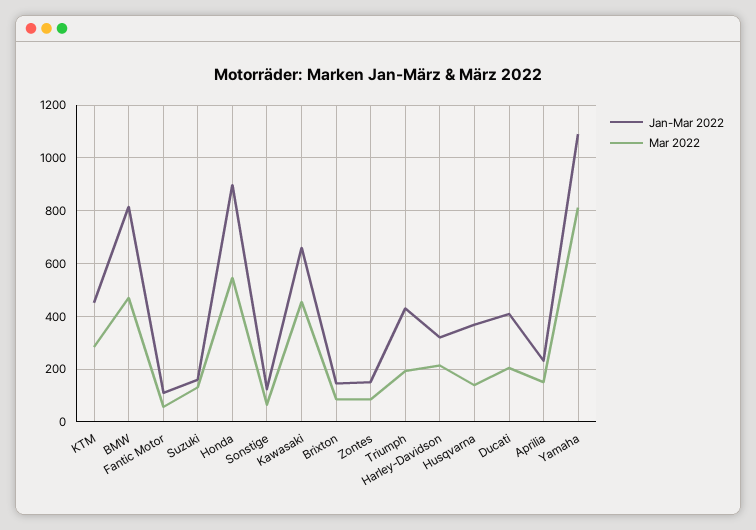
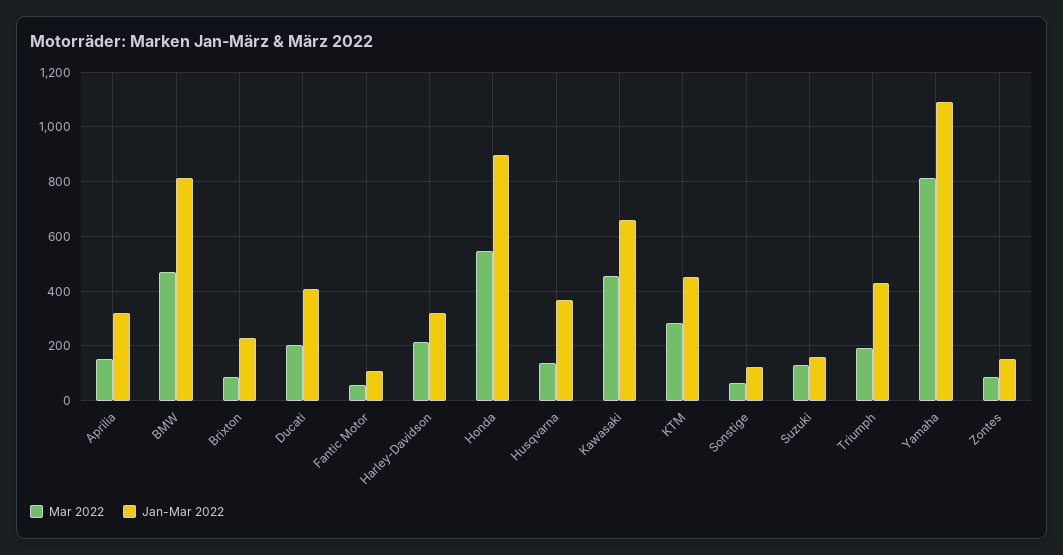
Jan-Mar 2022, Brixton: 150 -> 225
Jan-Mar 2022, Aprilia: 225 -> 325

